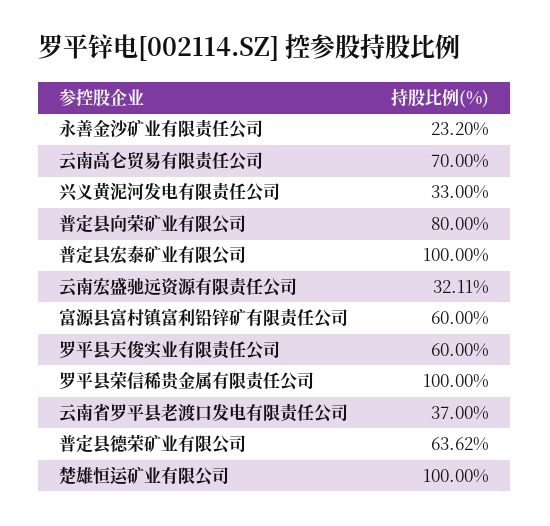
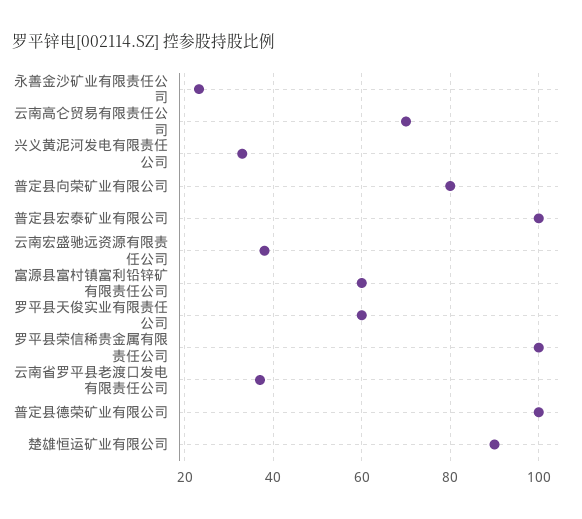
云南宏盛驰远资源有限责任公司: 32.11 -> 38
普定县德荣矿业有限公司: 63.62 -> 100
楚雄恒运矿业有限公司: 100 -> 90

